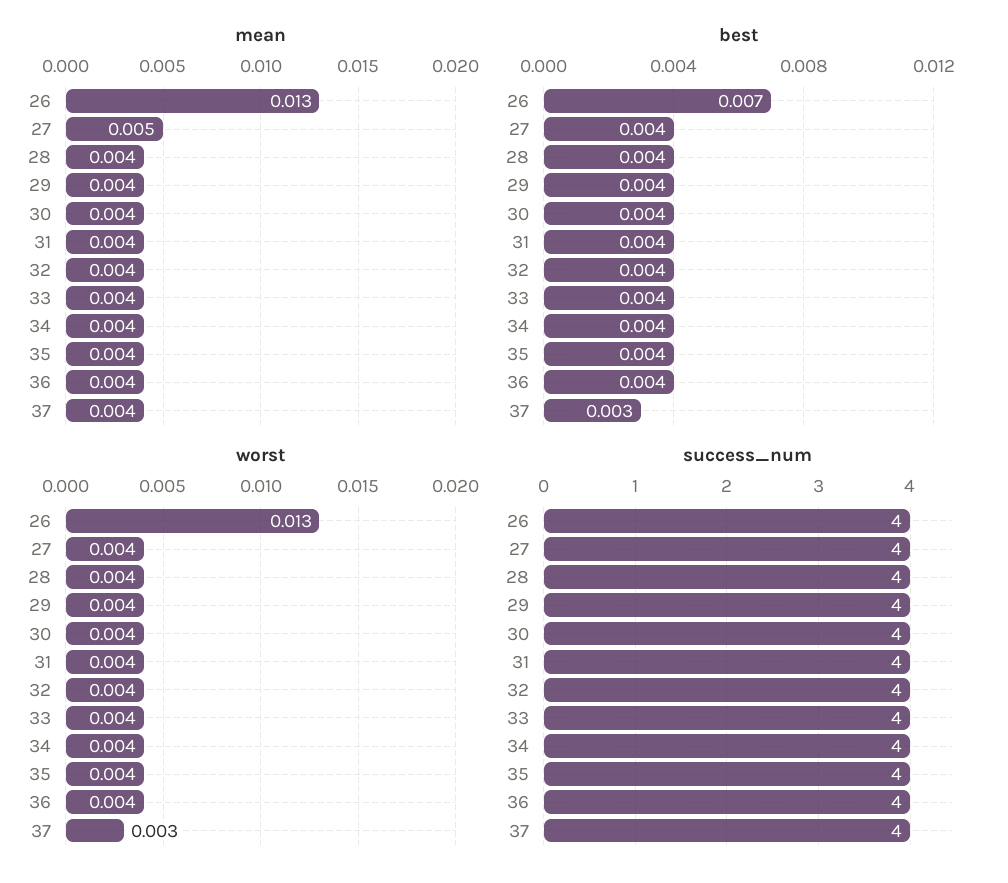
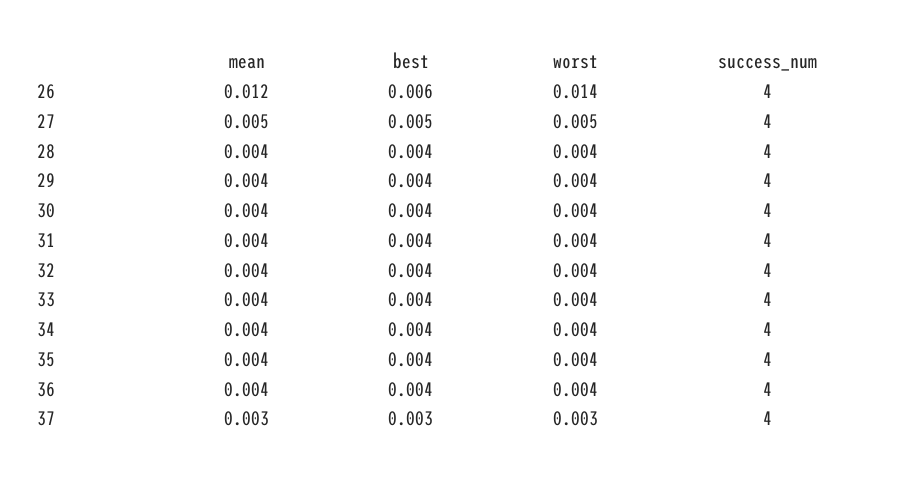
mean, 26: 0.013 -> 0.012
mean, 37: 0.004 -> 0.003
best, 26: 0.007 -> 0.006
best, 27: 0.004 -> 0.005
worst, 26: 0.013 -> 0.014
worst, 27: 0.004 -> 0.005

